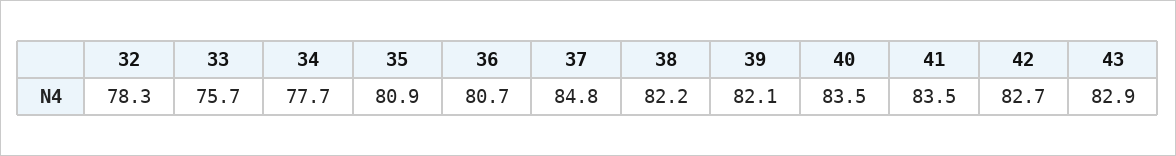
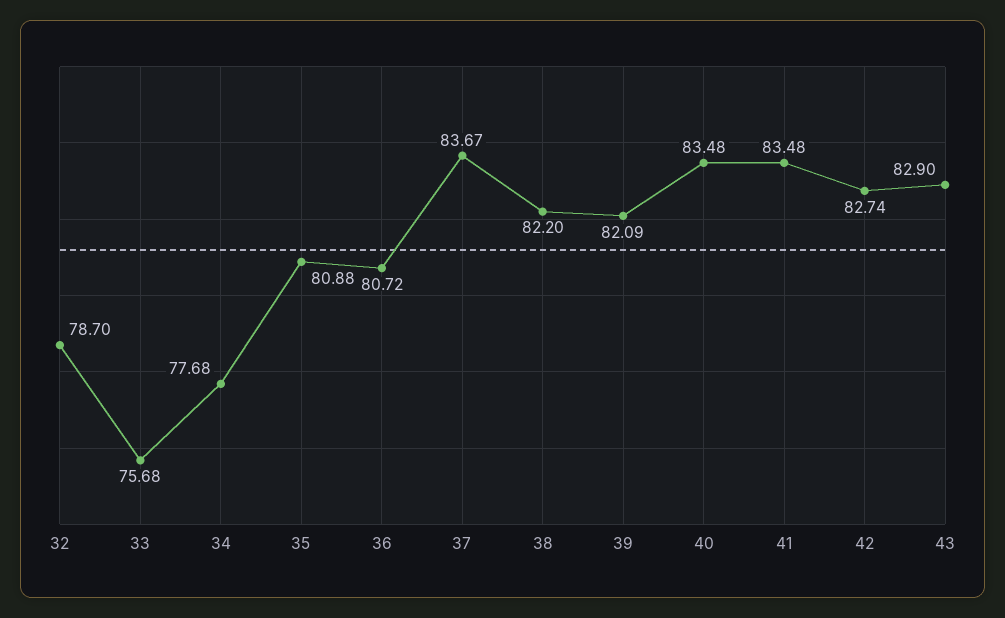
32: 78.3 -> 78.7
37: 84.8 -> 83.67

